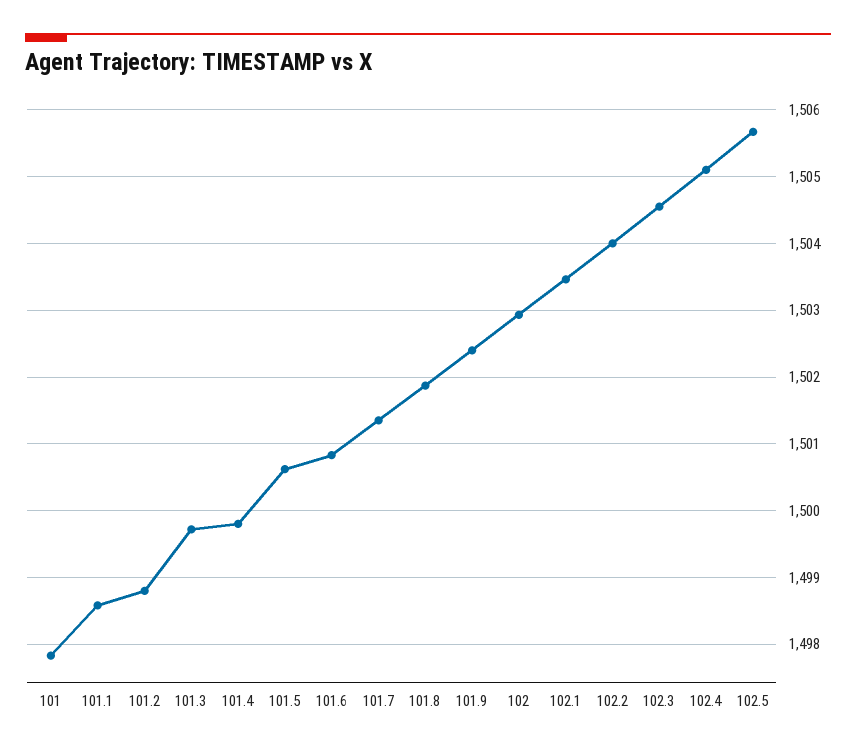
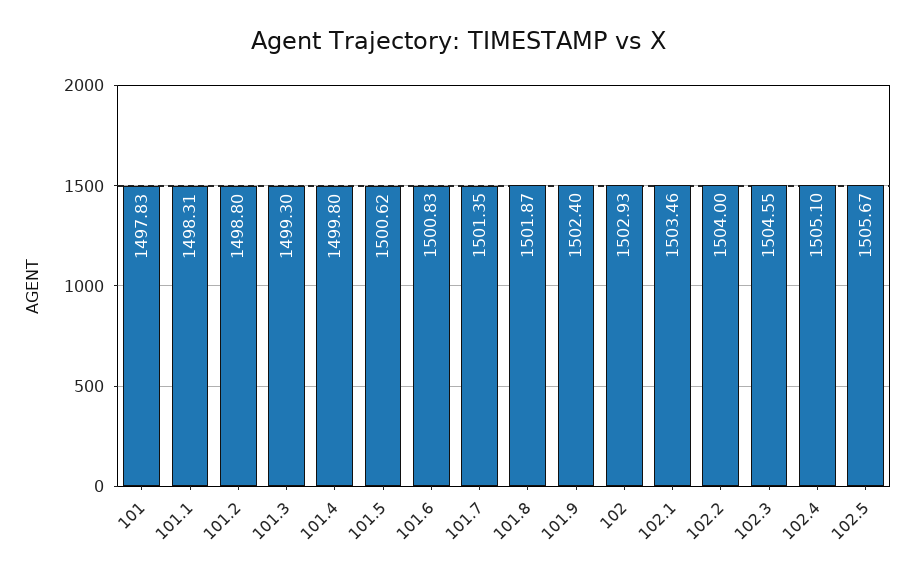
101.1: 1498.6 -> 1498.31
101.3: 1499.7 -> 1499.3

